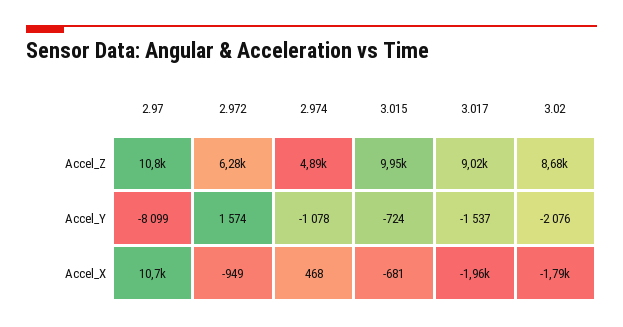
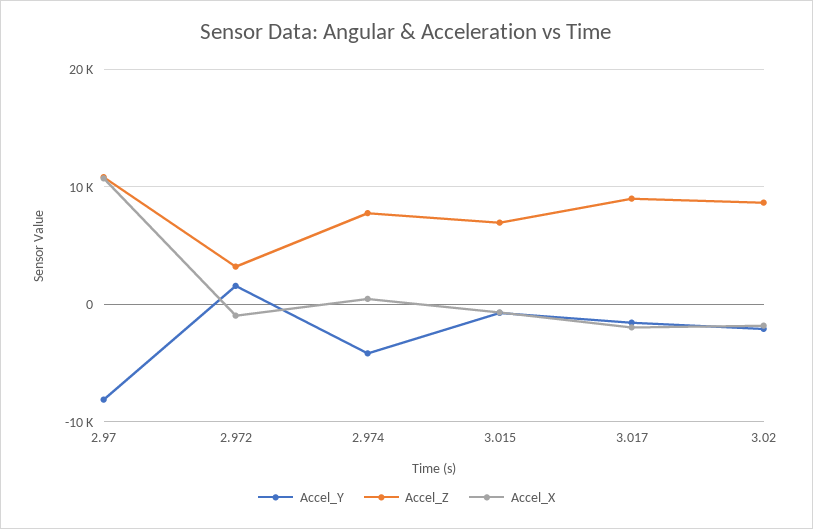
Accel_Z, 2.972: 6280 -> 3000
Accel_Z, 2.974: 4890 -> 8000
Accel_Z, 3.015: 9950 -> 7000
Accel_Y, 2.974: -1078 -> -4000

